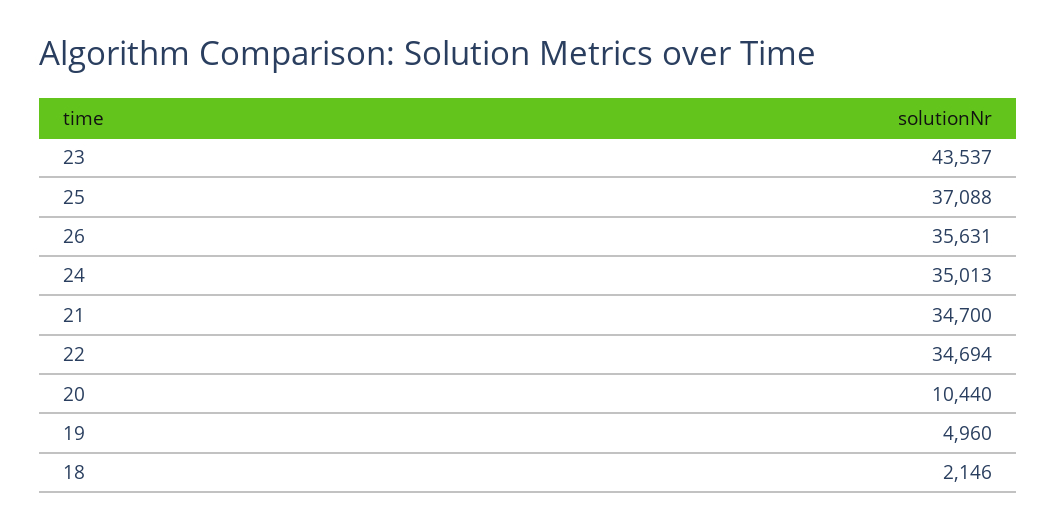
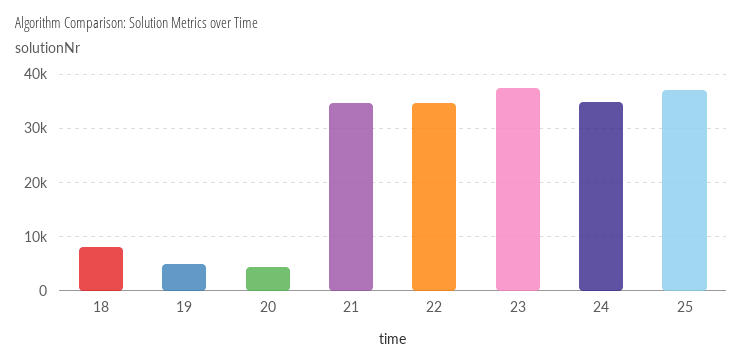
23: 43537 -> 38000
26: 35631 -> none
20: 10440 -> 4000
18: 2146 -> 8000

